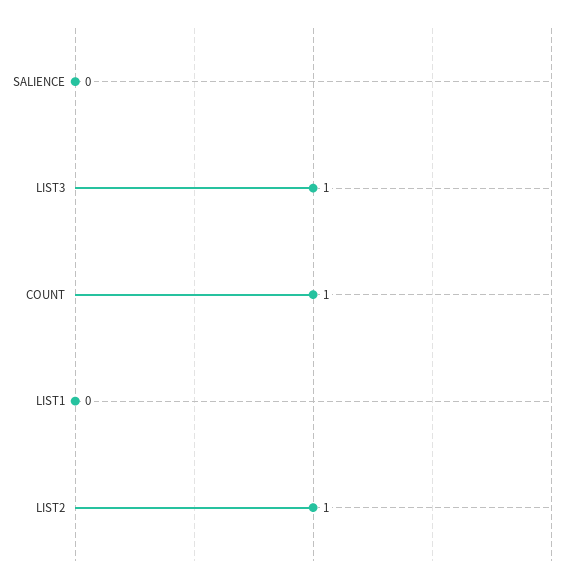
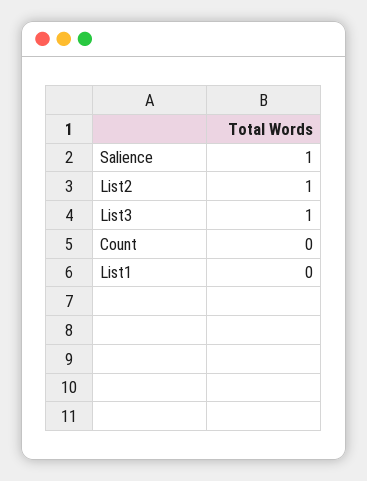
SALIENCE: 0 -> 1
COUNT: 1 -> 0

